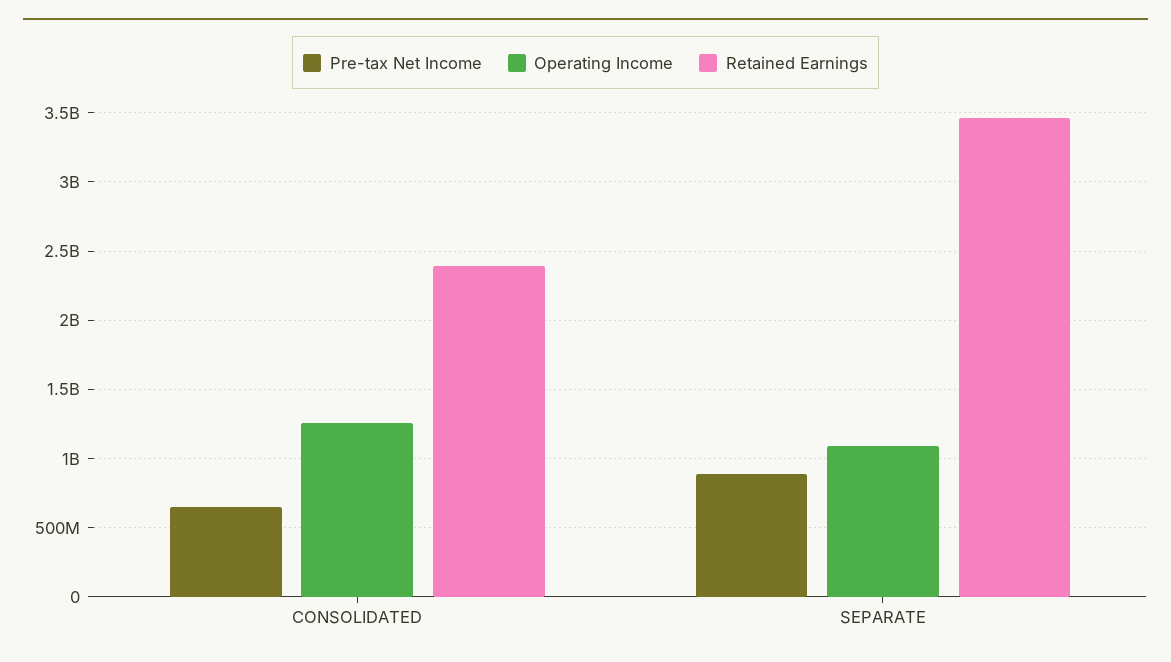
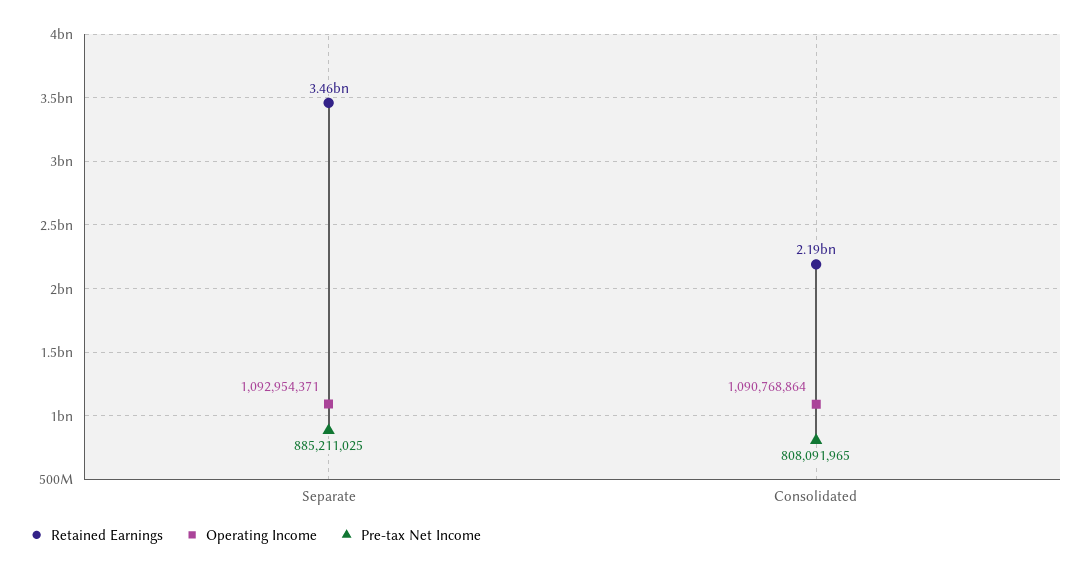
Pre-tax Net Income, CONSOLIDATED: 650000000 -> 808091965
Operating Income, CONSOLIDATED: 1250000000 -> 1090768864
Retained Earnings, CONSOLIDATED: 2400000000 -> 2190000000

